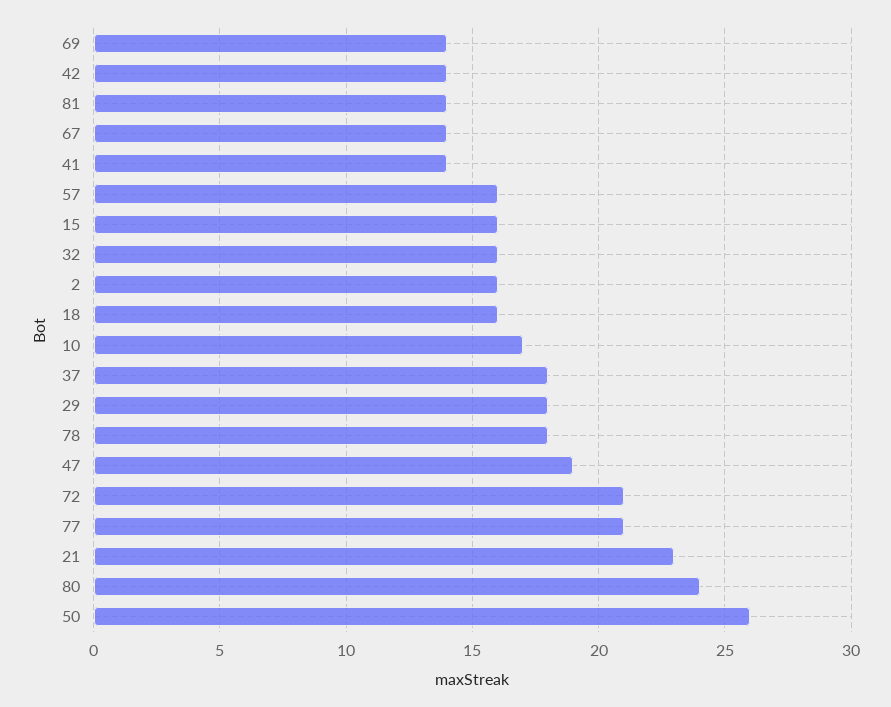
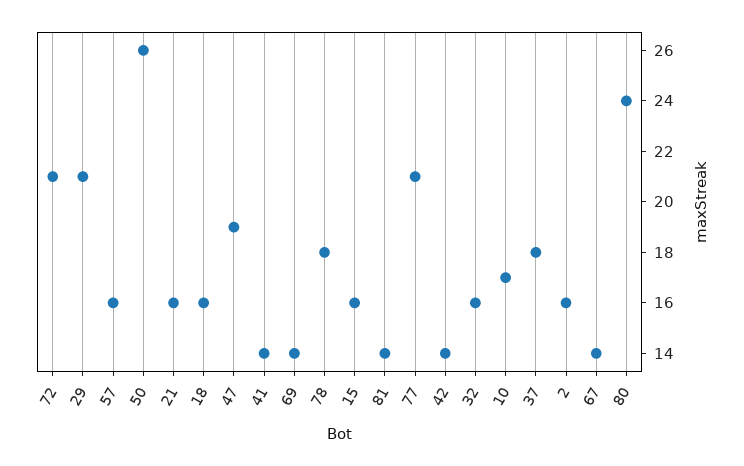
29: 18 -> 21
21: 23 -> 16

